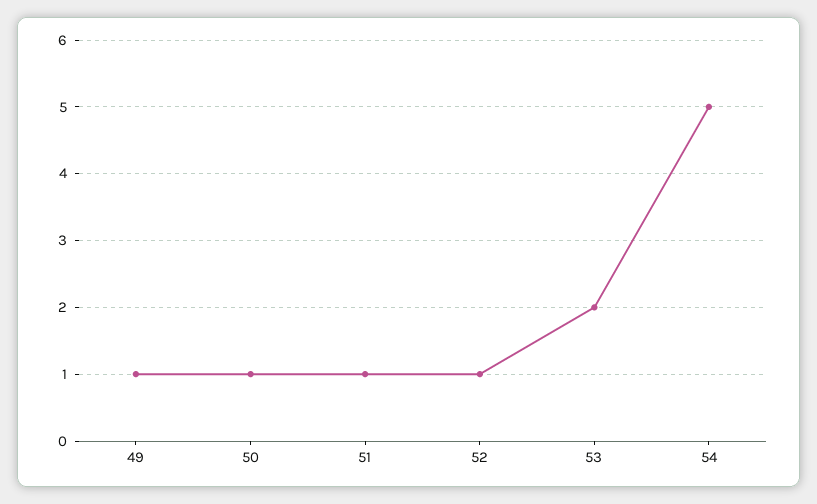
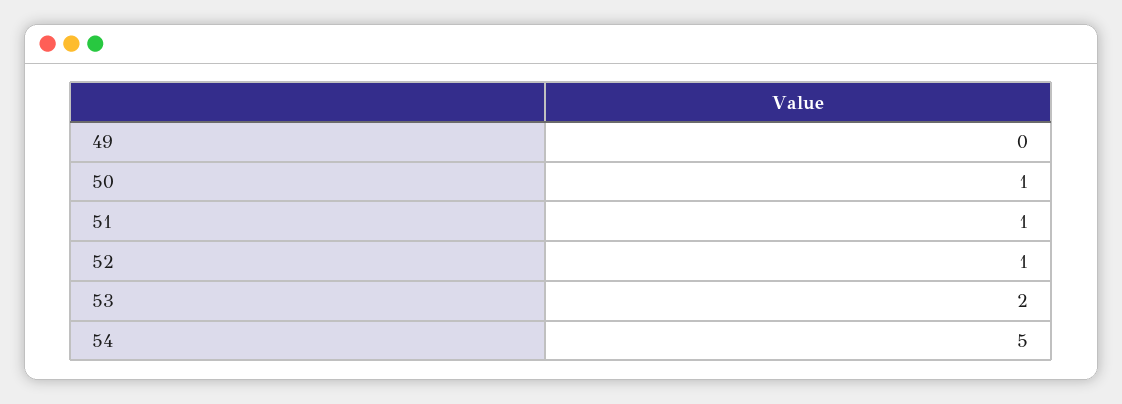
49: 1 -> 0

